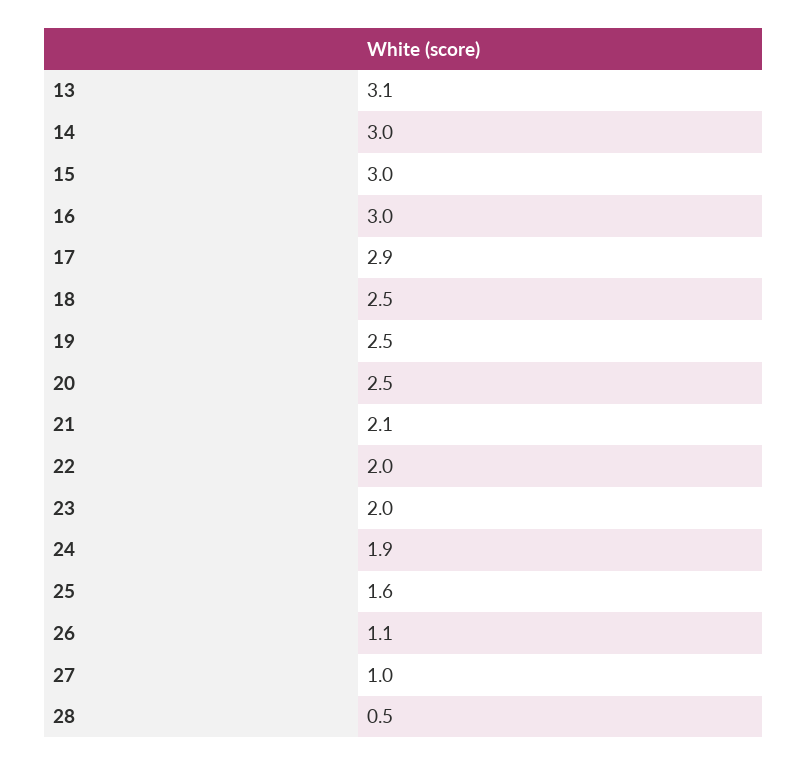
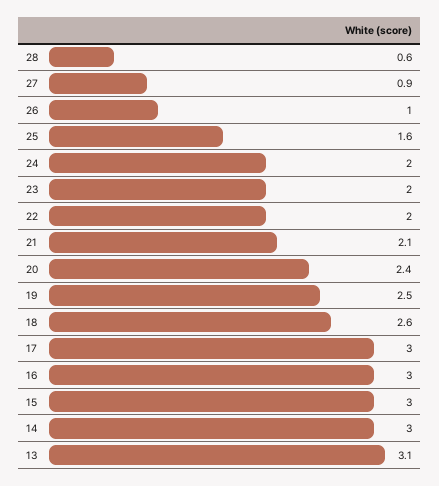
17: 2.9 -> 3
18: 2.5 -> 2.6
20: 2.5 -> 2.4
24: 1.9 -> 2
26: 1.1 -> 1
27: 1 -> 0.9
28: 0.5 -> 0.6

